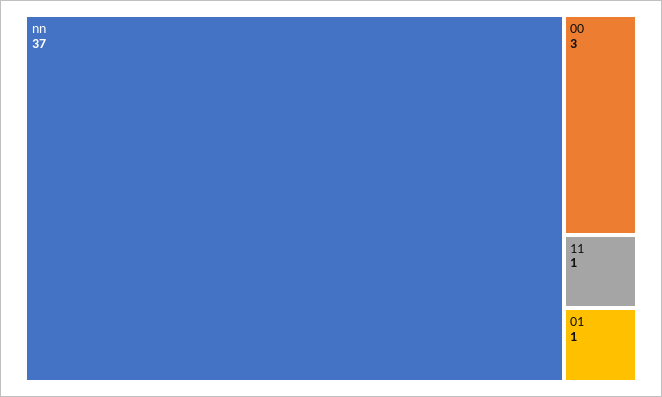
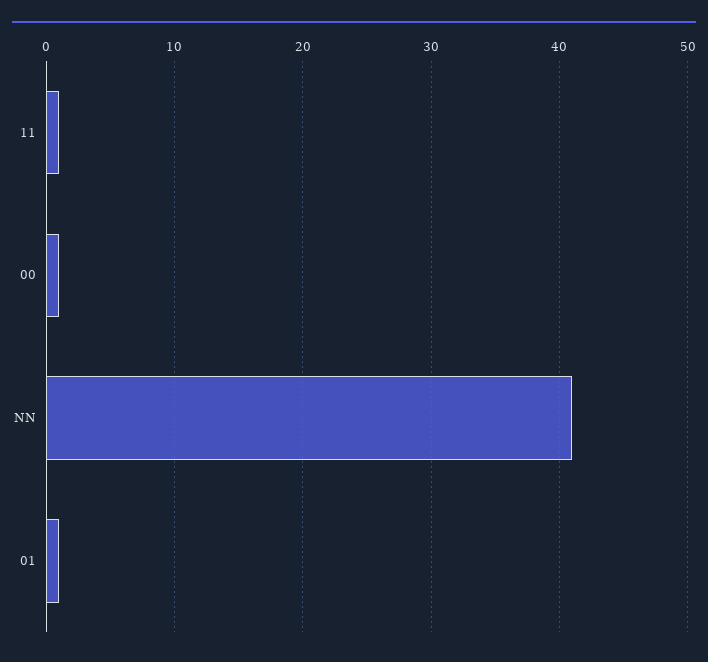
nn: 37 -> 41
00: 3 -> 1

